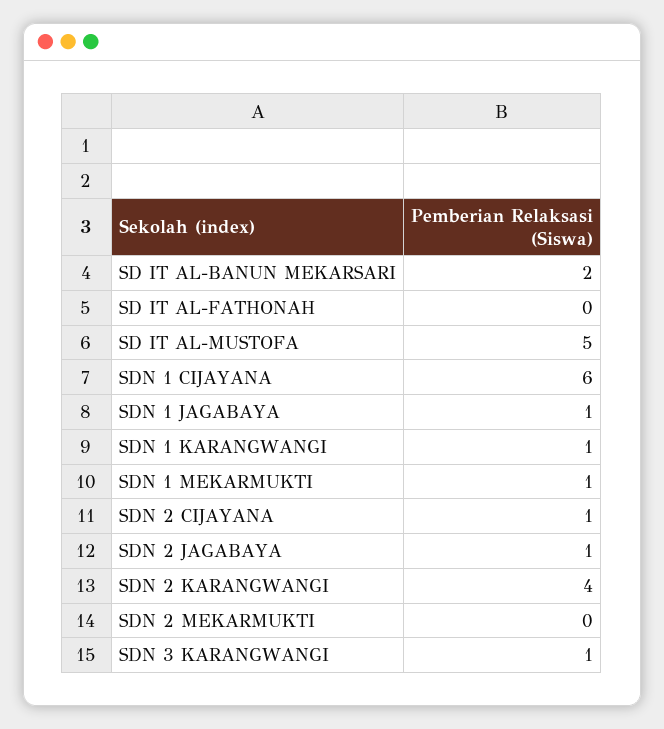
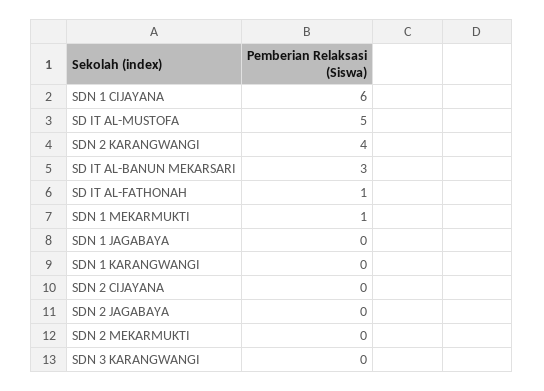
SD IT AL-BANUN MEKARSARI: 2 -> 3
SD IT AL-FATHONAH: 0 -> 1
SDN 1 JAGABAYA: 1 -> 0
SDN 1 KARANGWANGI: 1 -> 0
SDN 2 CIJAYANA: 1 -> 0
SDN 2 JAGABAYA: 1 -> 0
SDN 3 KARANGWANGI: 1 -> 0

